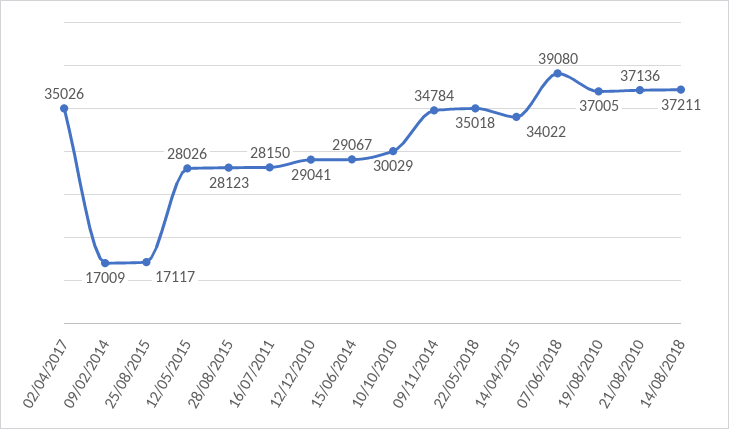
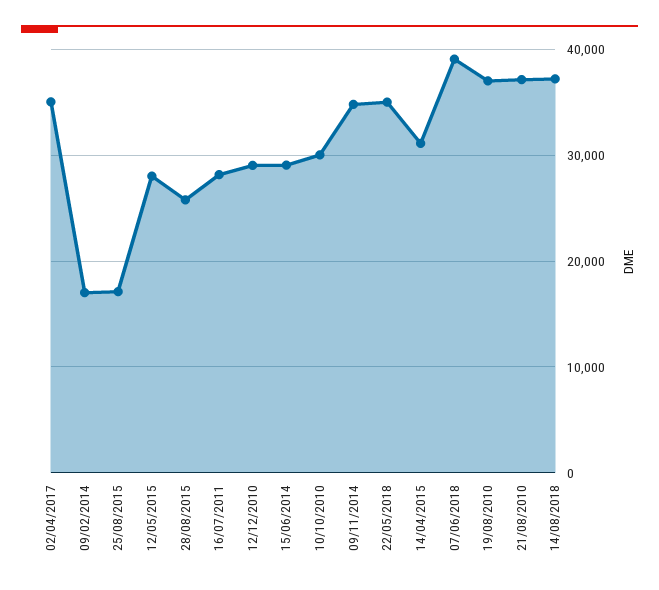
28/08/2015: 28123 -> 26000
14/04/2015: 34022 -> 31000

